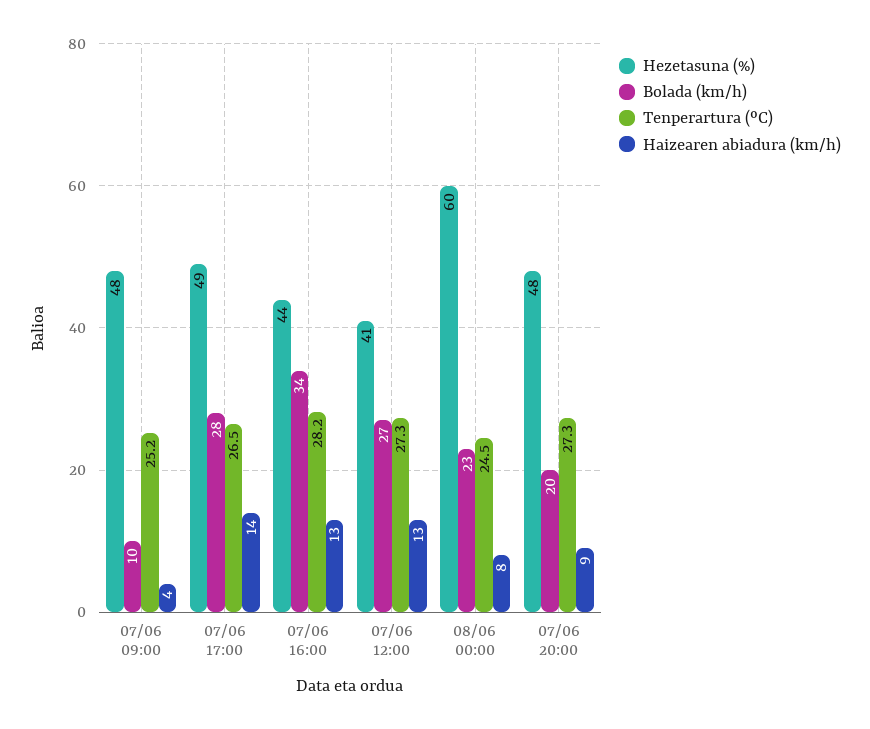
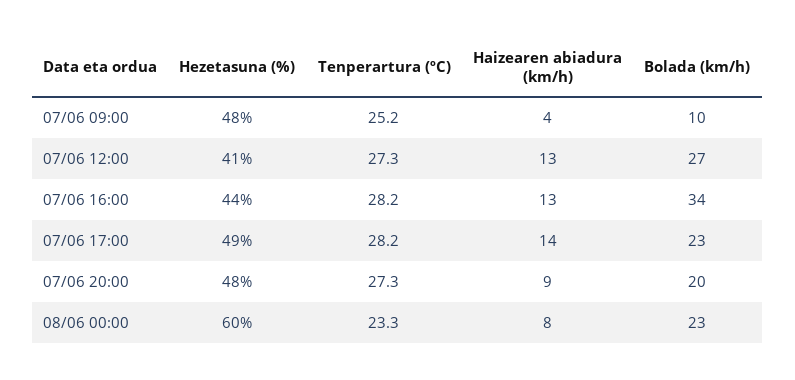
Bolada (km/h), 07/06 17:00: 28 -> 23
Tenperartura (ºC), 07/06 17:00: 26.5 -> 28.2
Tenperartura (ºC), 08/06 00:00: 24.5 -> 23.3

